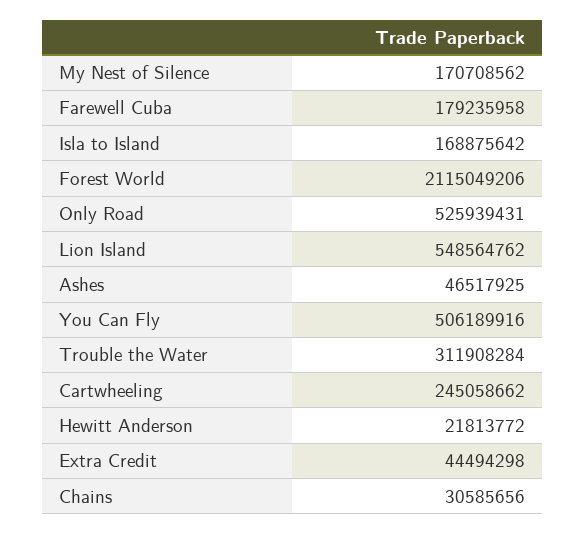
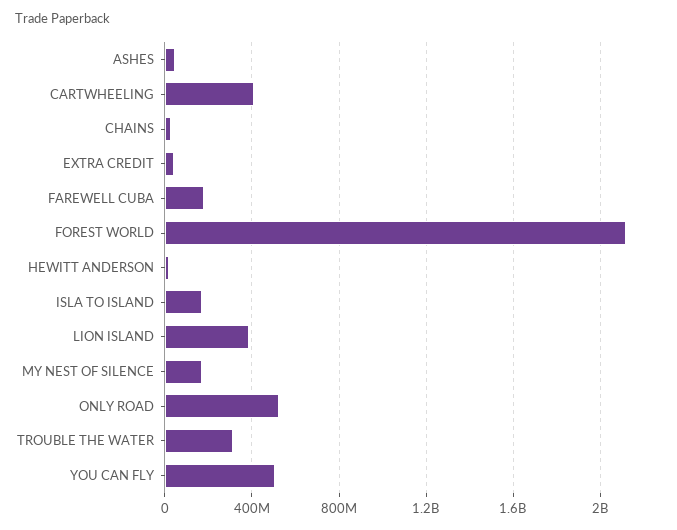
Lion Island: 548564762 -> 400000000
Cartwheeling: 245058662 -> 400000000

